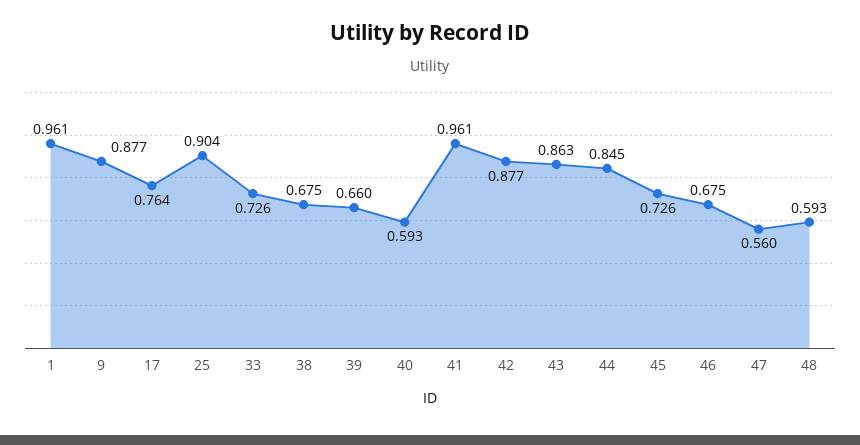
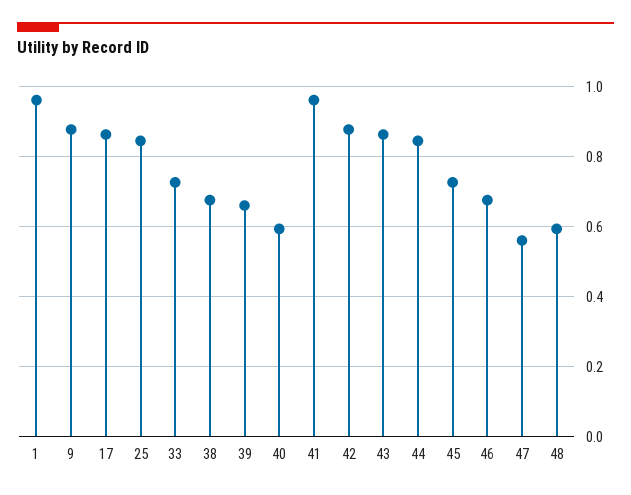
17: 0.764 -> 0.86
25: 0.904 -> 0.84

